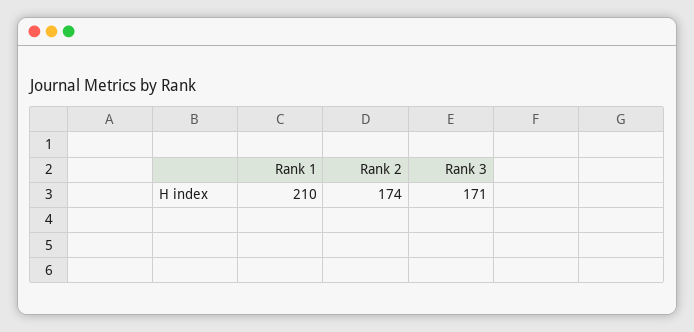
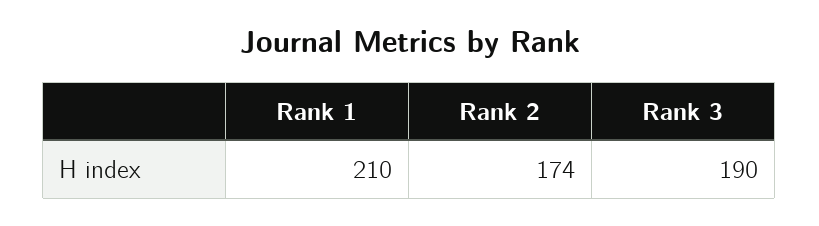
Rank 3: 171 -> 190

